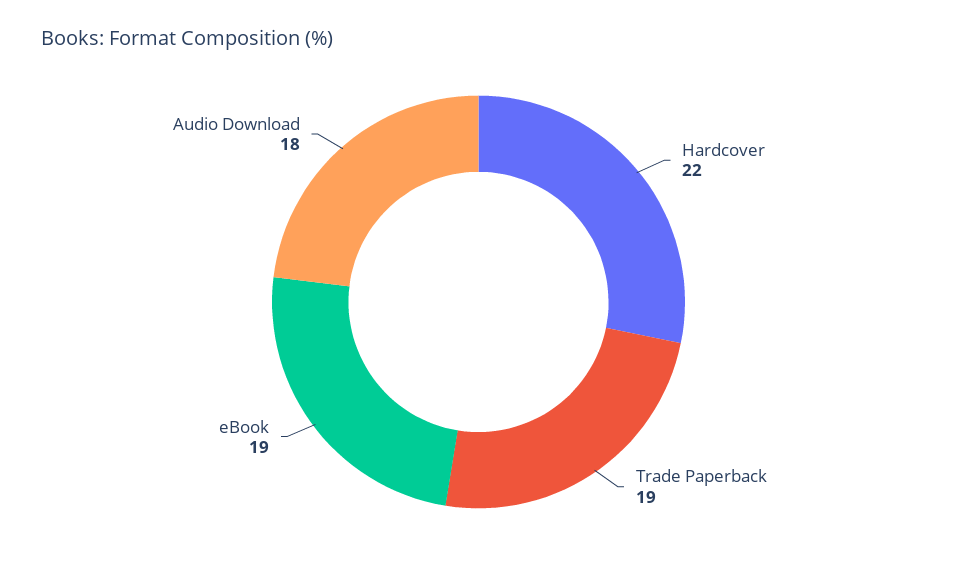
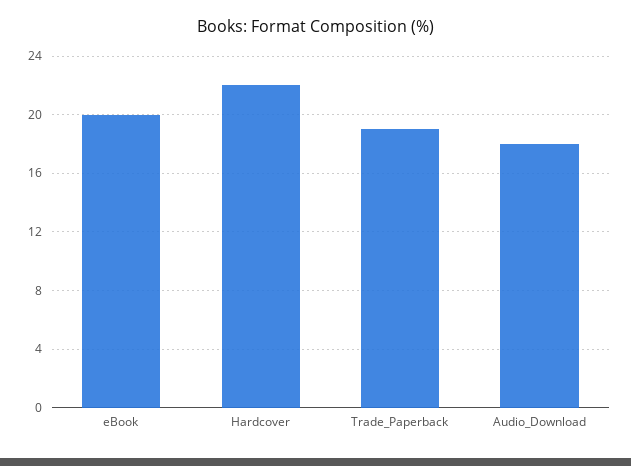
eBook: 19 -> 20

